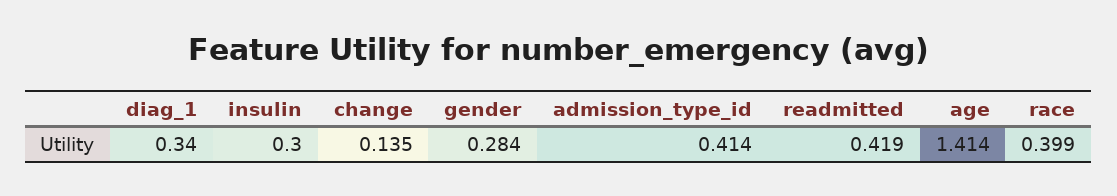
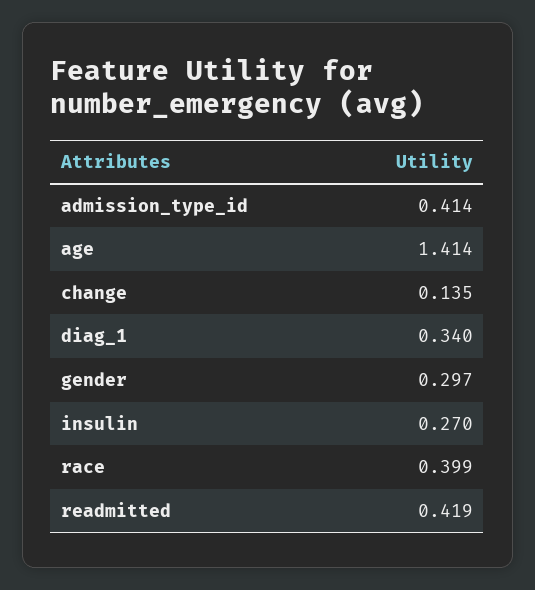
insulin: 0.3 -> 0.27
gender: 0.284 -> 0.297

